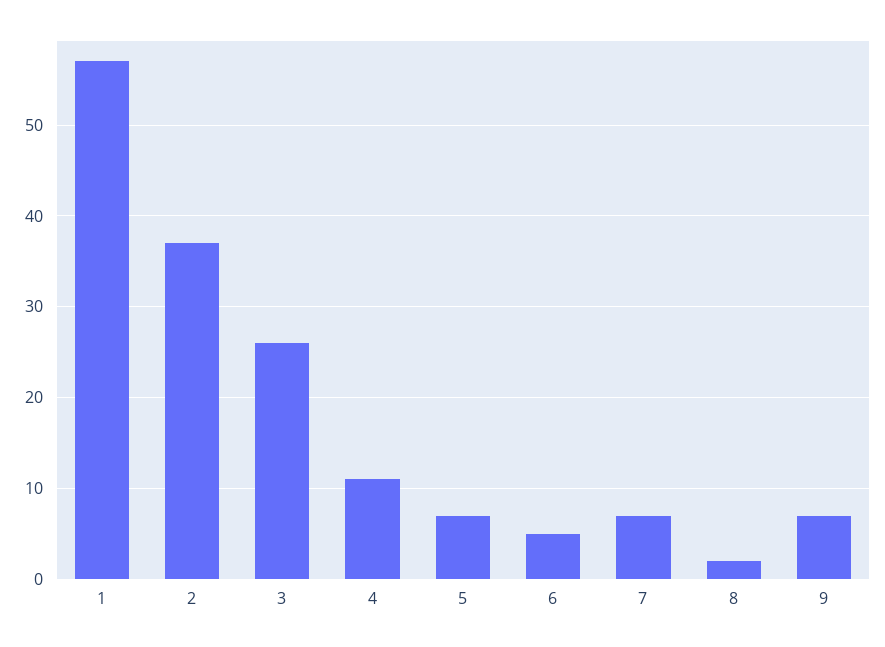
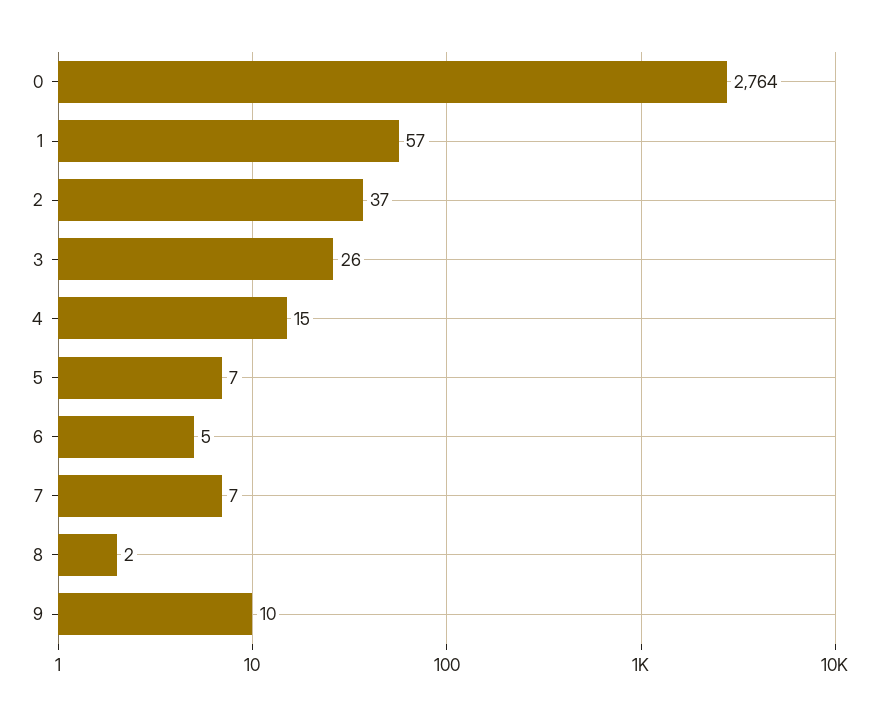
4: 11 -> 15
9: 7 -> 10
0: none -> 2764

